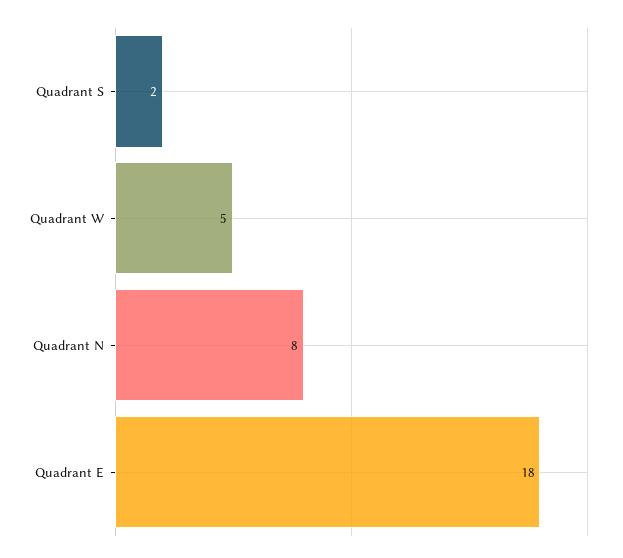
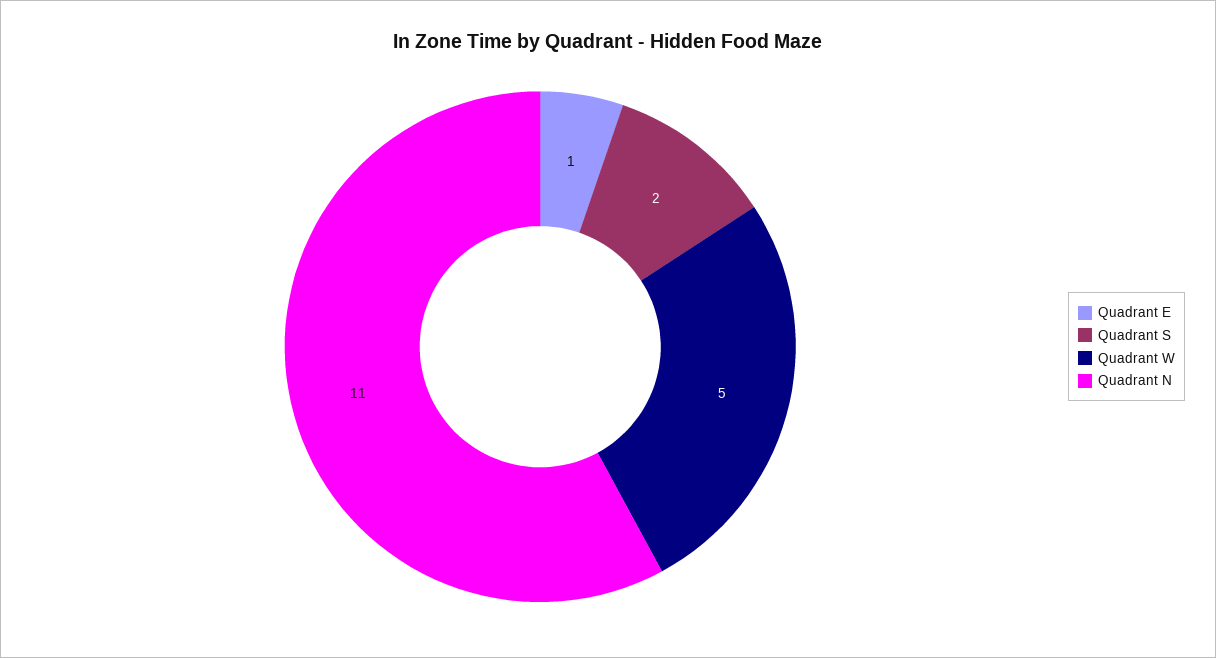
Quadrant N: 8 -> 11
Quadrant E: 18 -> 1

